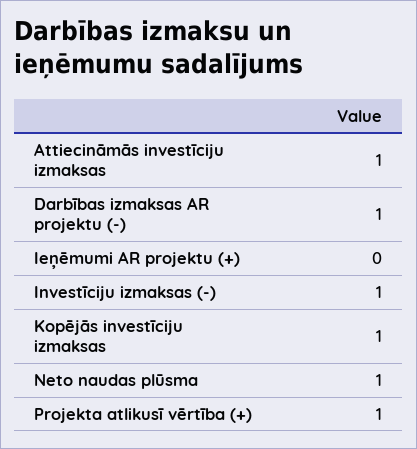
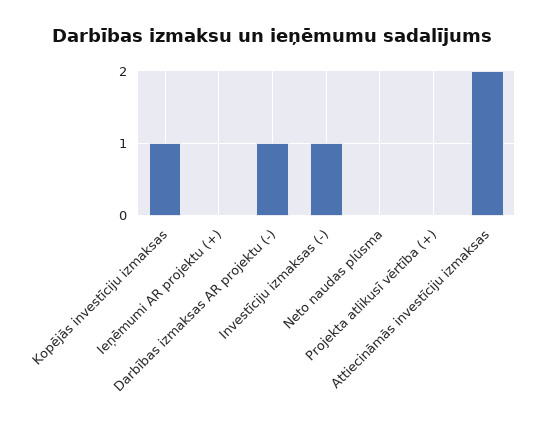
Attiecināmās investīciju izmaksas: 1 -> 2
Neto naudas plūsma: 1 -> 0
Projekta atlikusī vērtība (+): 1 -> 0

